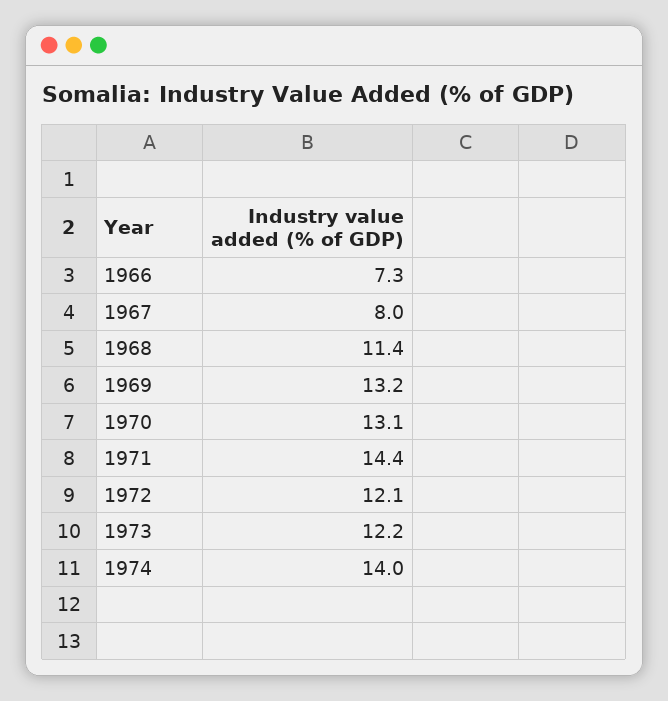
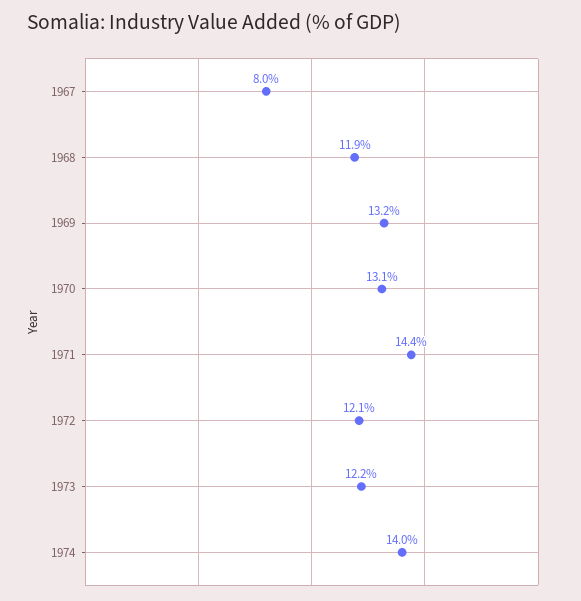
1966: 7.3 -> none
1968: 11.4 -> 11.9

